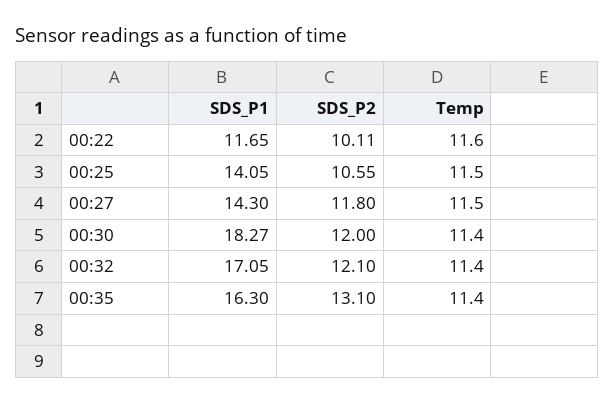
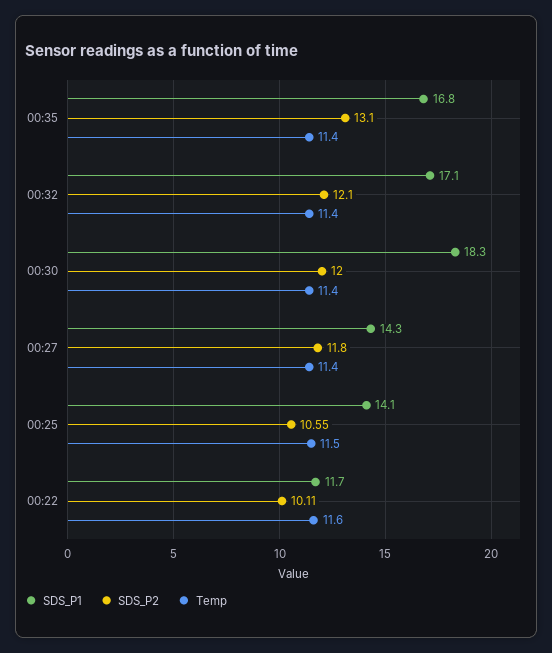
Temp, 00:27: 11.5 -> 11.4
SDS_P1, 00:35: 16.3 -> 16.8

